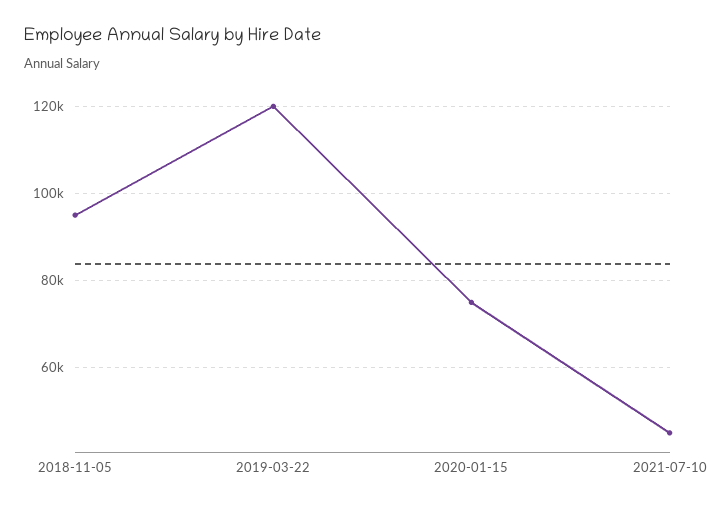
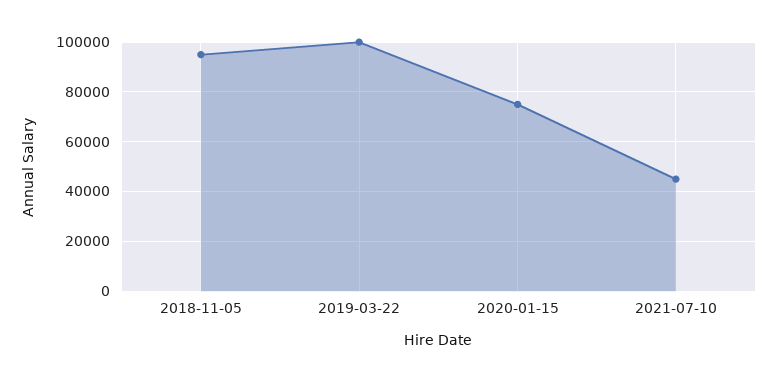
2019-03-22: 120000 -> 100000

